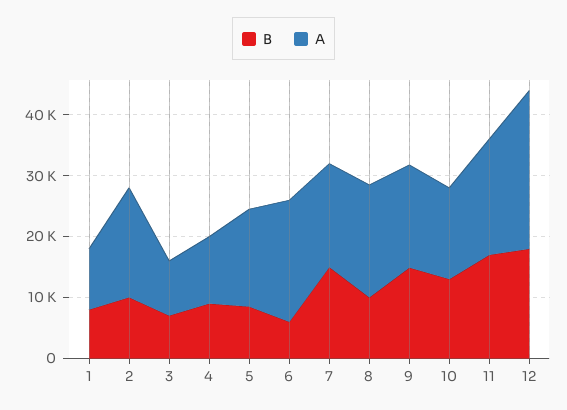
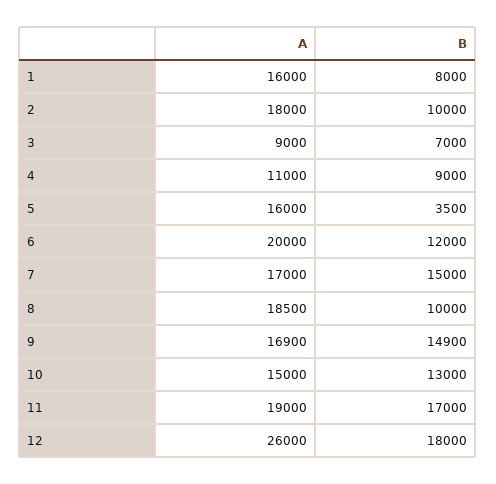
A, 1: 10000 -> 16000
B, 5: 8000 -> 3500
B, 6: 6000 -> 12000

